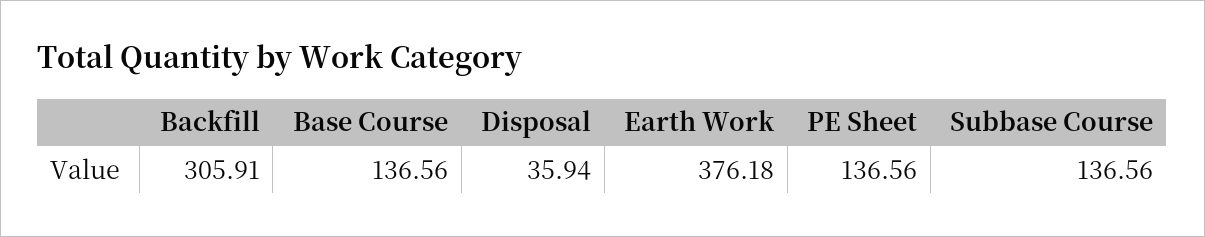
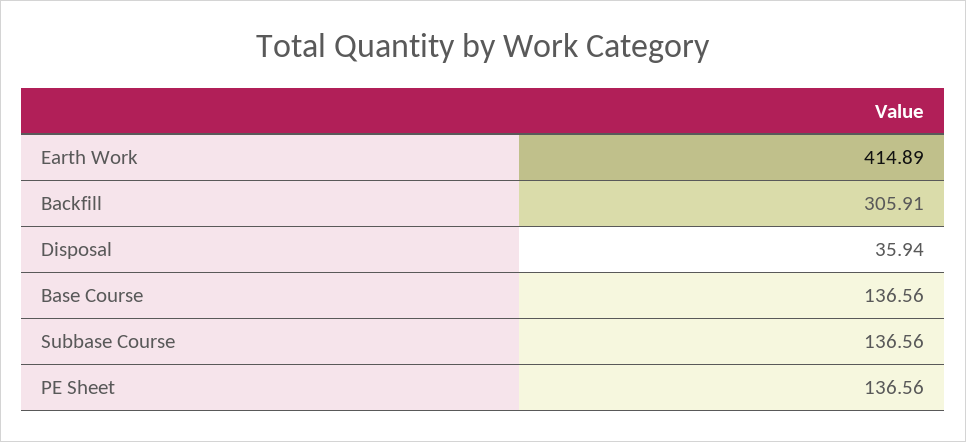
Earth Work: 376.18 -> 414.89

